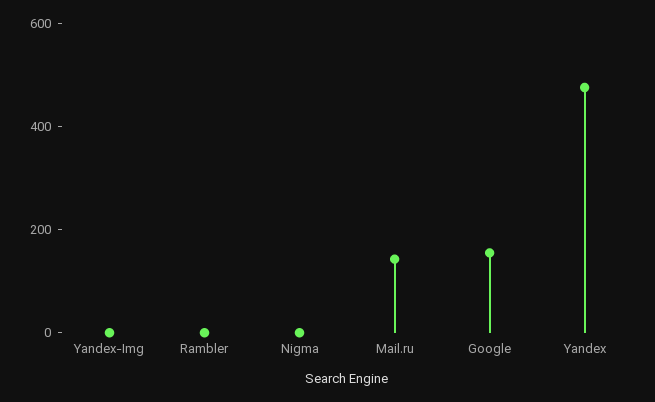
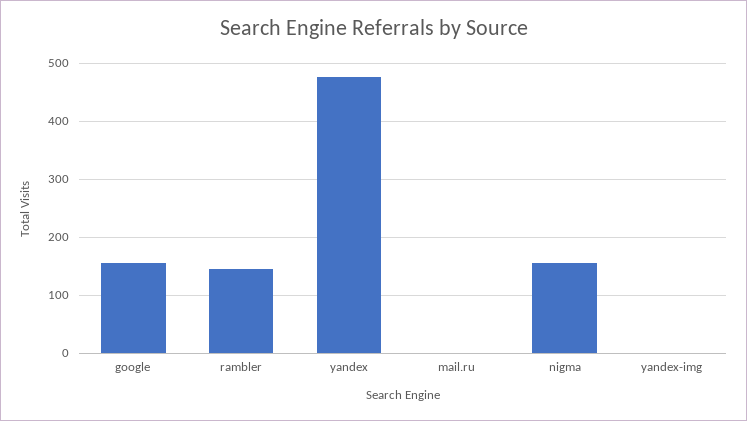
Rambler: 0 -> 140
Nigma: 0 -> 160
Mail.ru: 150 -> 0

